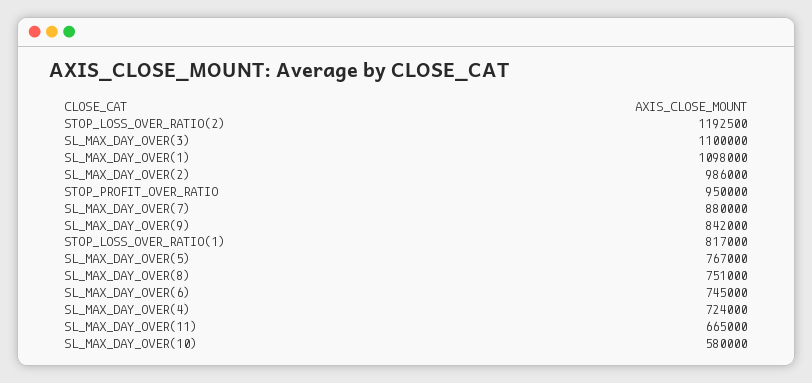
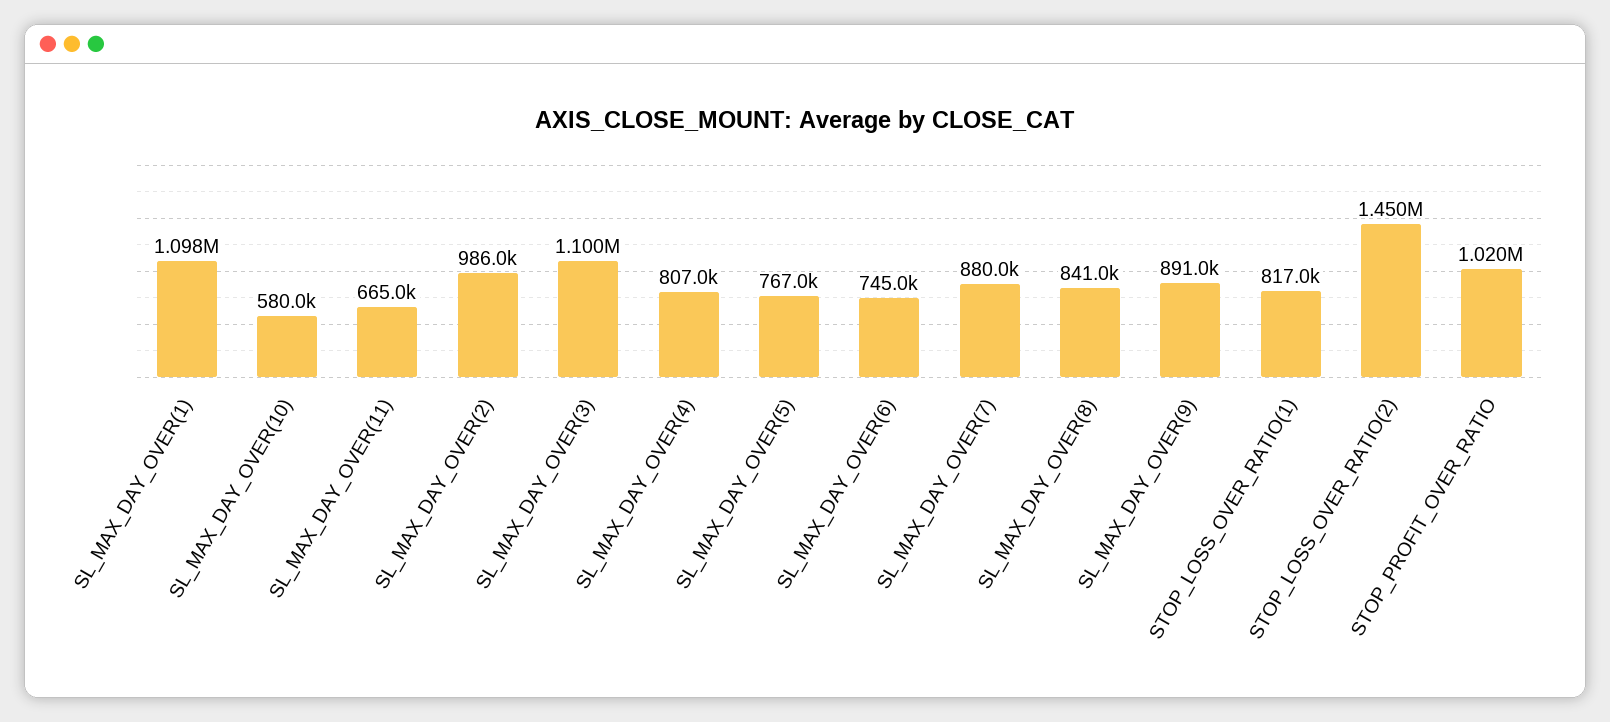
STOP_LOSS_OVER_RATIO(2): 1192500 -> 1450000
STOP_PROFIT_OVER_RATIO: 950000 -> 1020000
SL_MAX_DAY_OVER(9): 842000 -> 891000
SL_MAX_DAY_OVER(8): 751000 -> 841000
SL_MAX_DAY_OVER(4): 724000 -> 807000

